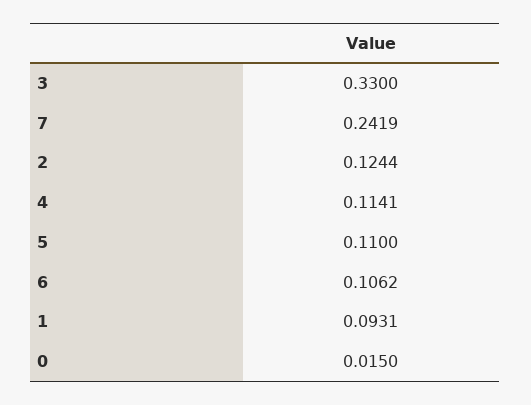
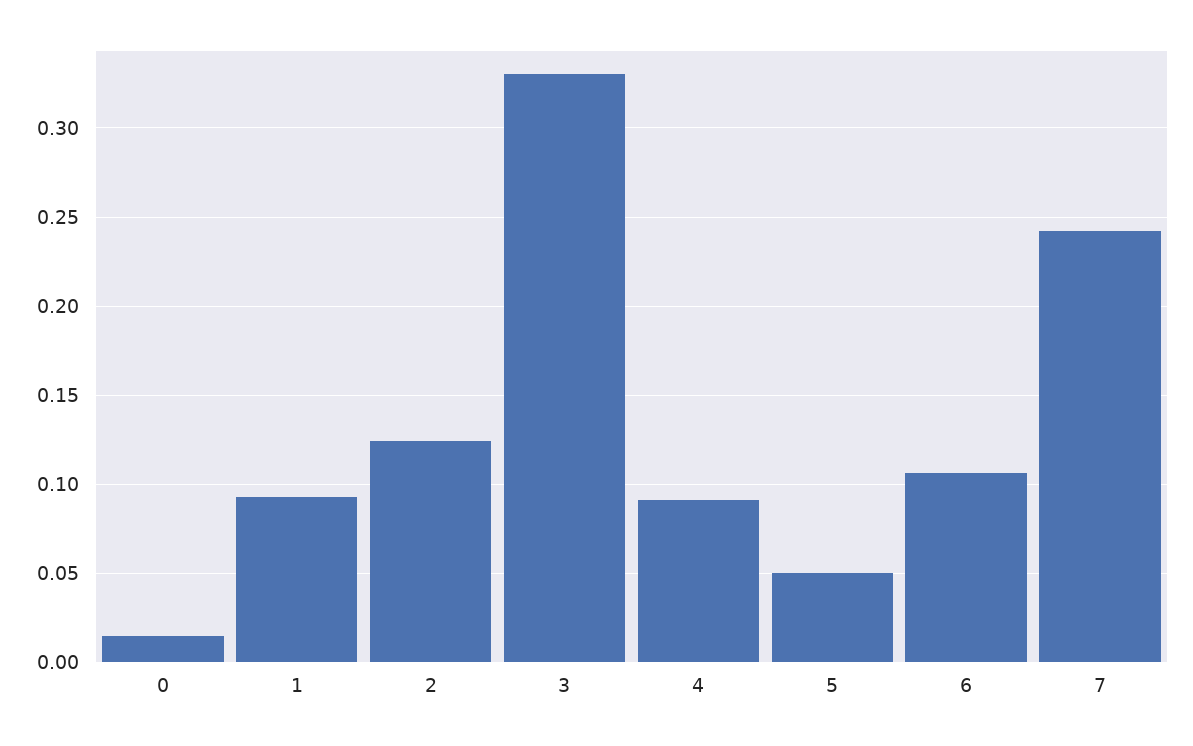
4: 0.1141 -> 0.09
5: 0.11 -> 0.05

